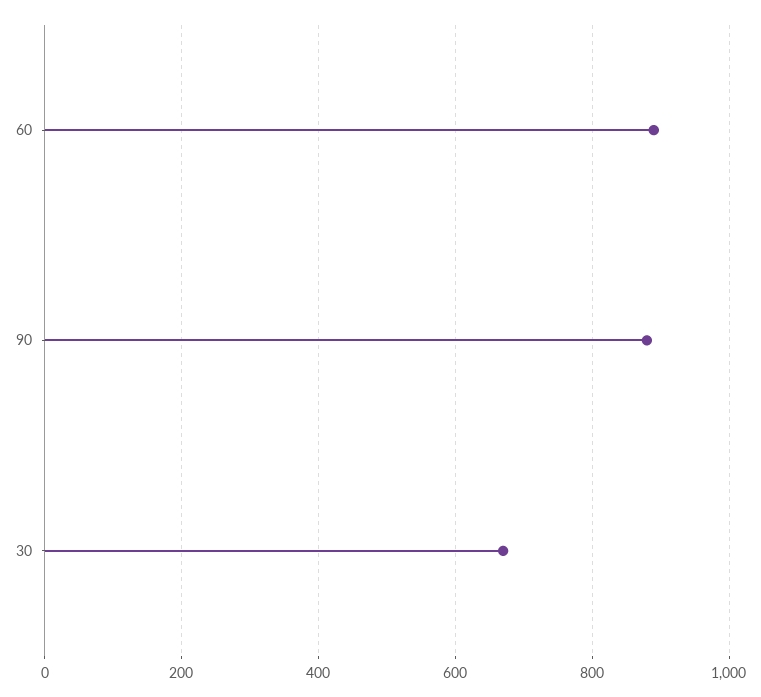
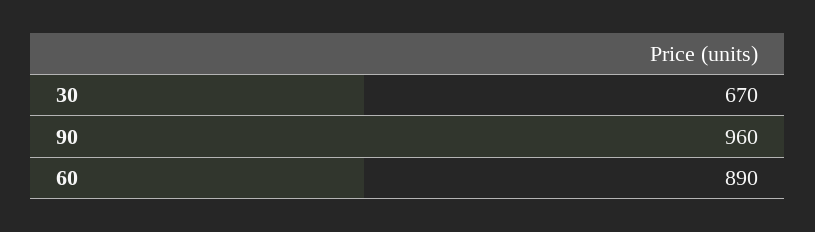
90: 880 -> 960

